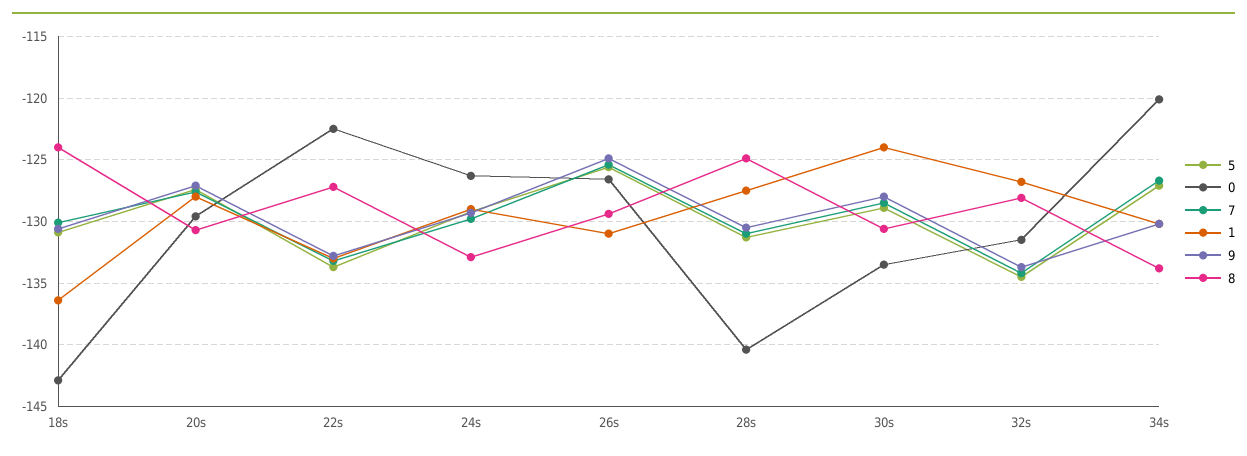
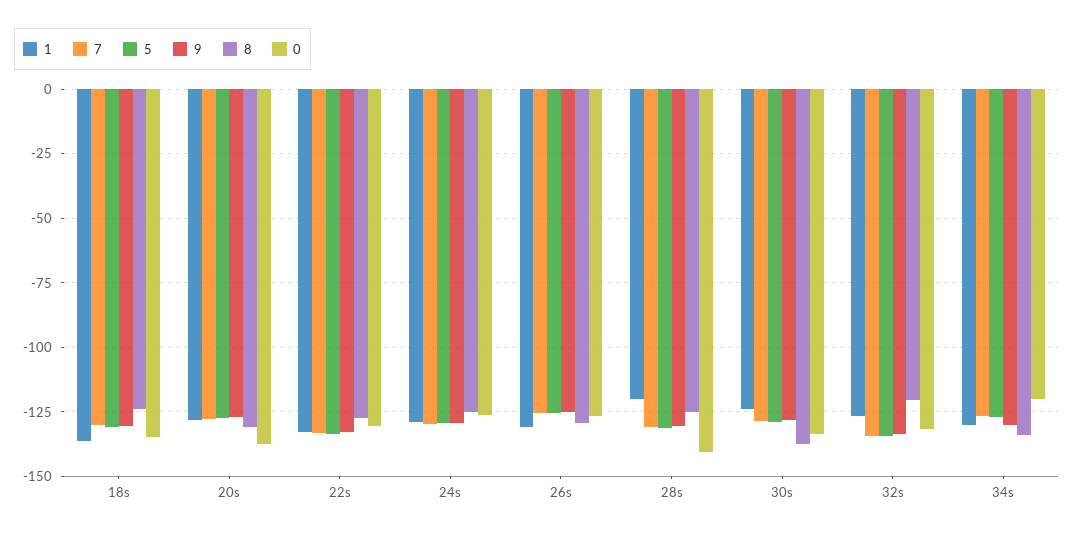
0, 18s: -143 -> -135
0, 20s: -129.5 -> -137.5
0, 22s: -122.5 -> -130
8, 24s: -133 -> -125
1, 28s: -127.5 -> -120
8, 30s: -130.5 -> -137.5
8, 32s: -128 -> -120

